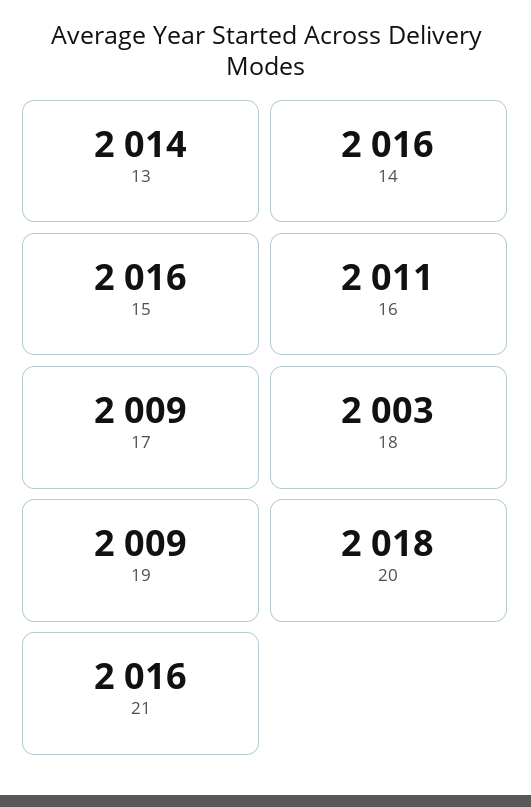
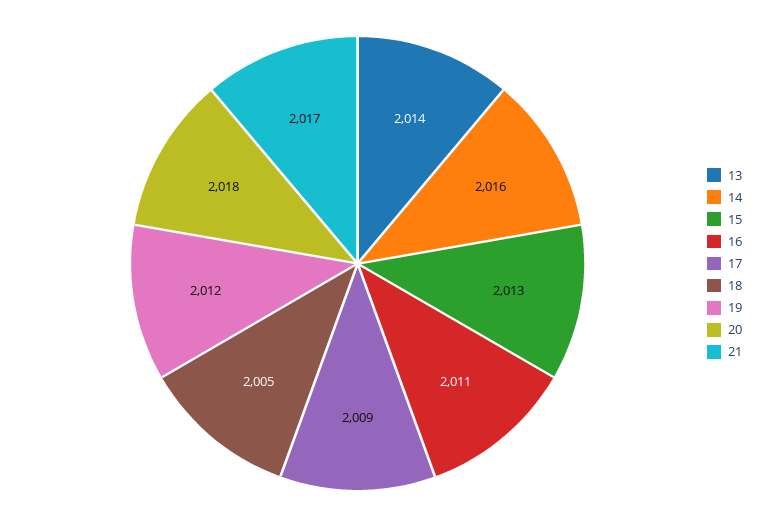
15: 2016 -> 2013
18: 2003 -> 2005
19: 2009 -> 2012
21: 2016 -> 2017

